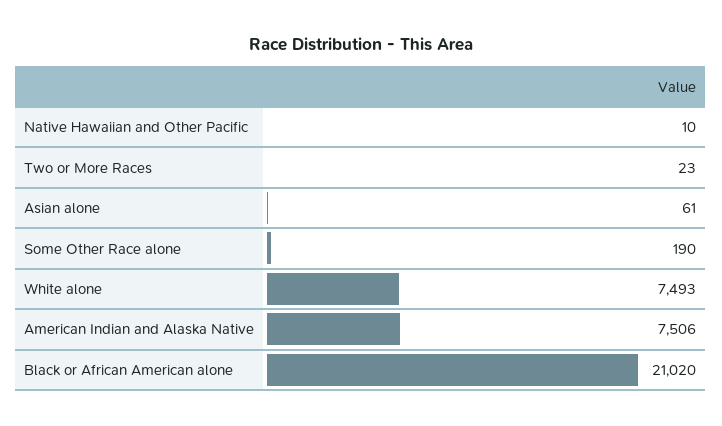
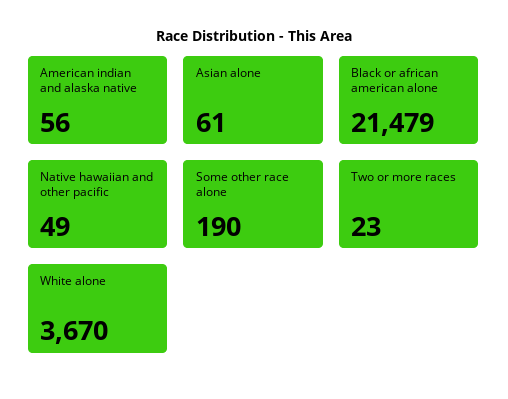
Native Hawaiian and Other Pacific: 10 -> 49
White alone: 7493 -> 3670
American Indian and Alaska Native: 7506 -> 56
Black or African American alone: 21020 -> 21479

